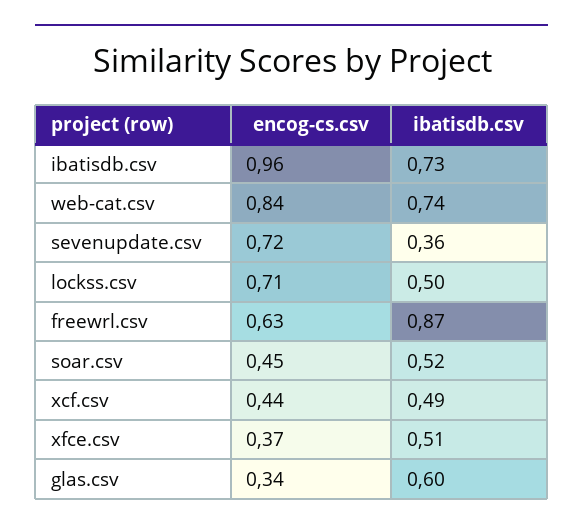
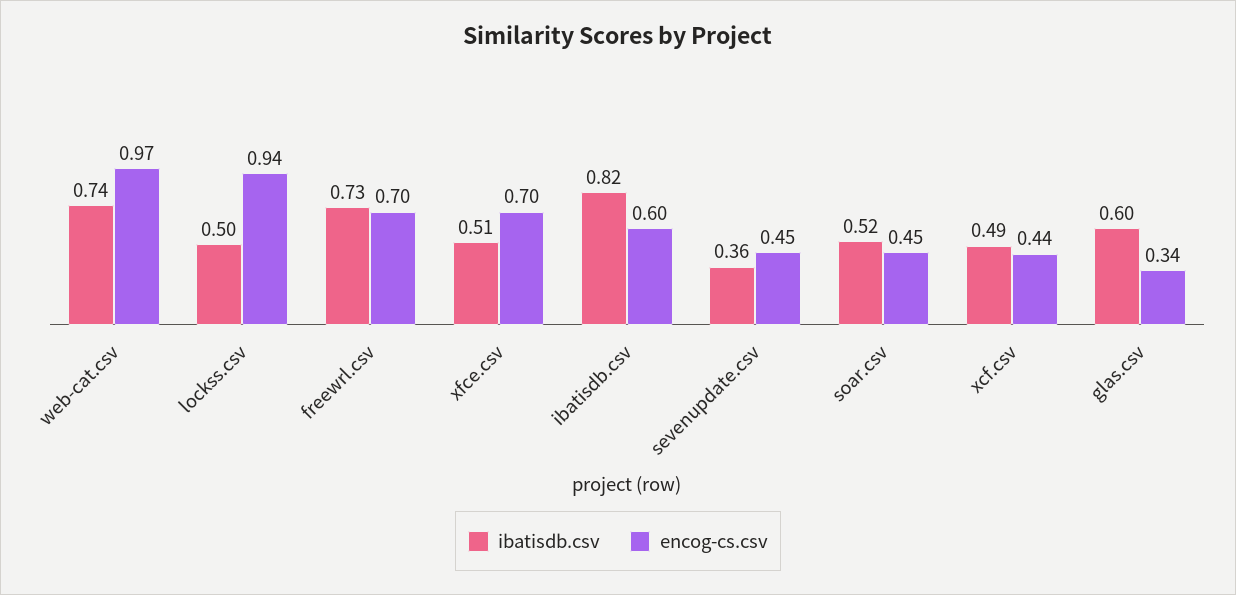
encog-cs.csv, ibatisdb.csv: 0.96 -> 0.6
ibatisdb.csv, ibatisdb.csv: 0.73 -> 0.82
encog-cs.csv, web-cat.csv: 0.84 -> 0.97
encog-cs.csv, sevenupdate.csv: 0.72 -> 0.45
encog-cs.csv, lockss.csv: 0.71 -> 0.94
encog-cs.csv, freewrl.csv: 0.63 -> 0.7
ibatisdb.csv, freewrl.csv: 0.87 -> 0.73
encog-cs.csv, xfce.csv: 0.37 -> 0.7

